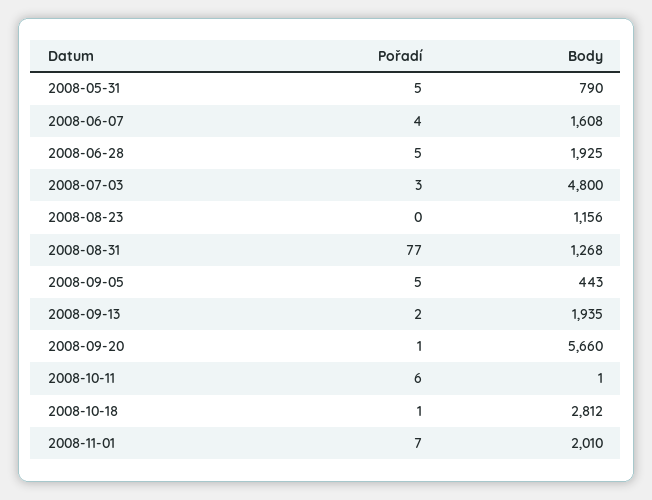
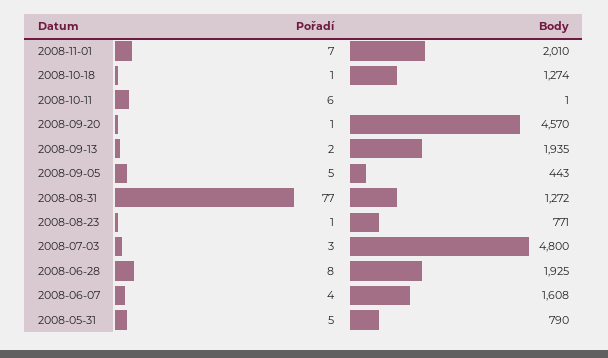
Pořadí, 2008-06-28: 5 -> 8
Pořadí, 2008-08-23: 0 -> 1
Body, 2008-08-23: 1156 -> 771
Body, 2008-08-31: 1268 -> 1272
Body, 2008-09-20: 5660 -> 4570
Body, 2008-10-18: 2812 -> 1274

